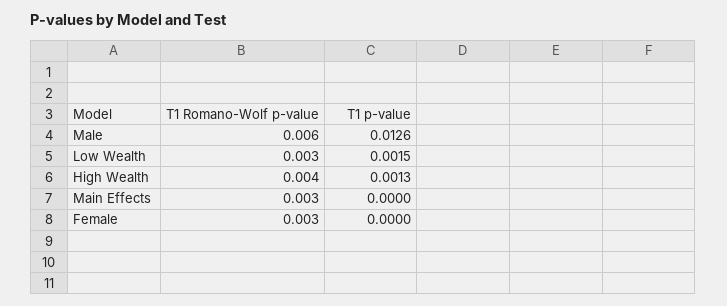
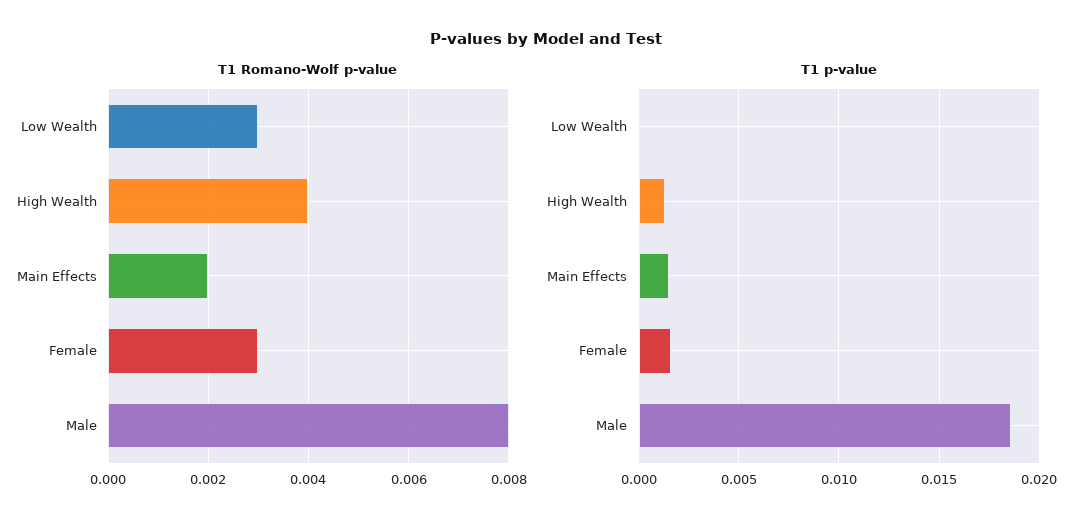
T1 Romano-Wolf p-value, Male: 0.006 -> 0.008
T1 p-value, Male: 0.0126 -> 0.0185
T1 p-value, Low Wealth: 0.0015 -> 0
T1 Romano-Wolf p-value, Main Effects: 0.003 -> 0.002
T1 p-value, Main Effects: 0 -> 0.0015
T1 p-value, Female: 0 -> 0.0015

